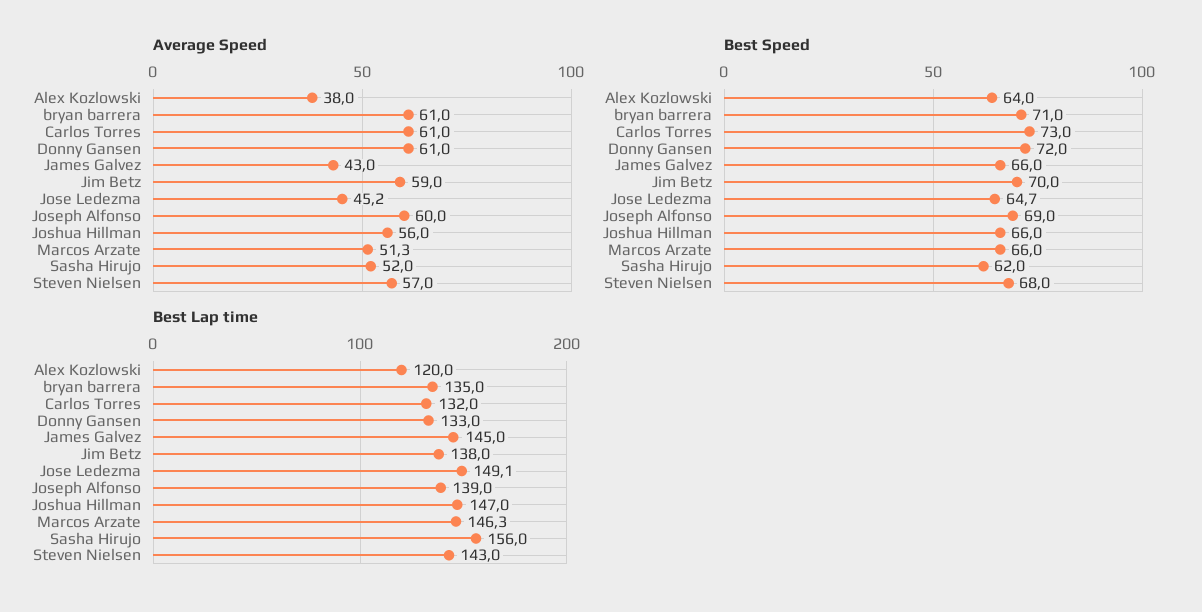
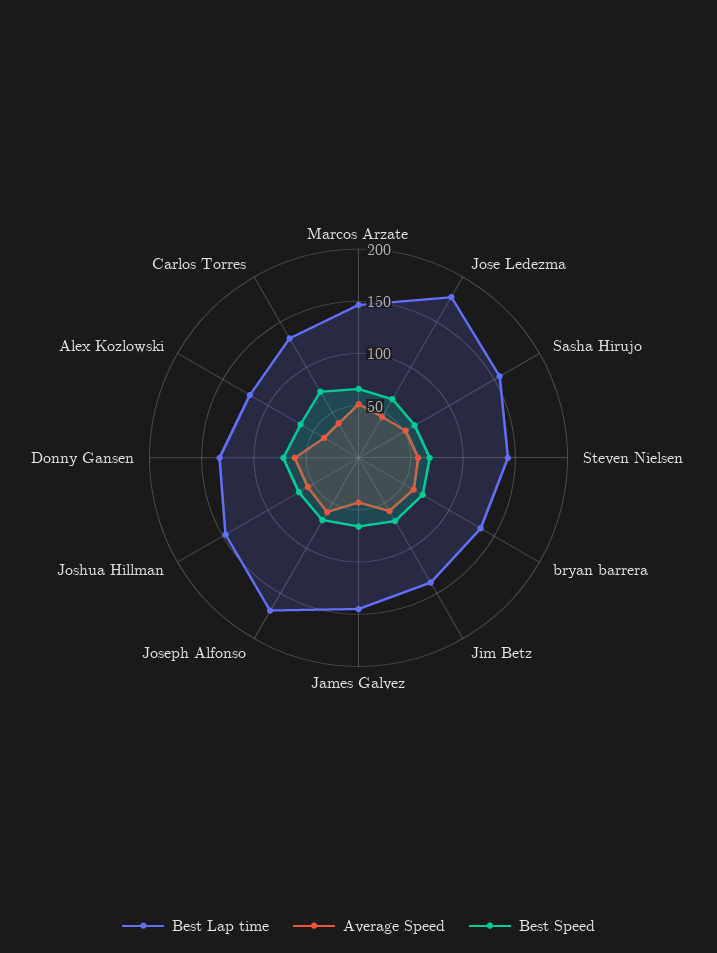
Average Speed, Carlos Torres: 61 -> 40
Best Lap time, Jose Ledezma: 149.1 -> 180
Best Lap time, Joseph Alfonso: 139 -> 170

